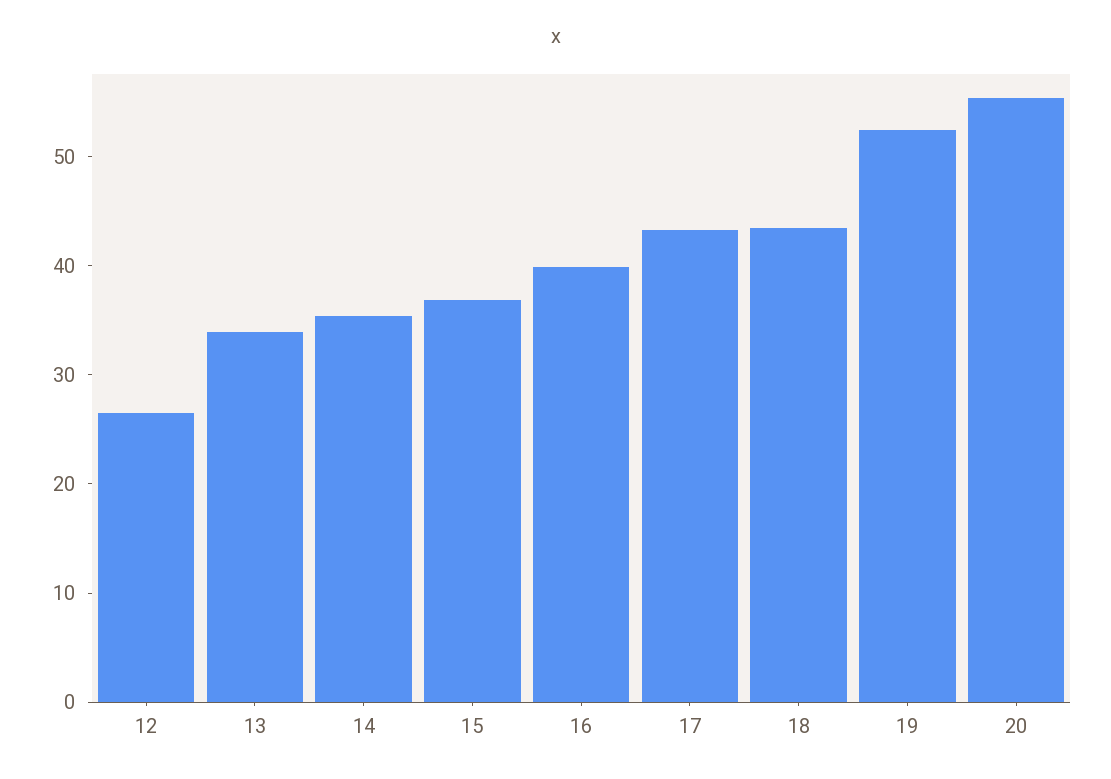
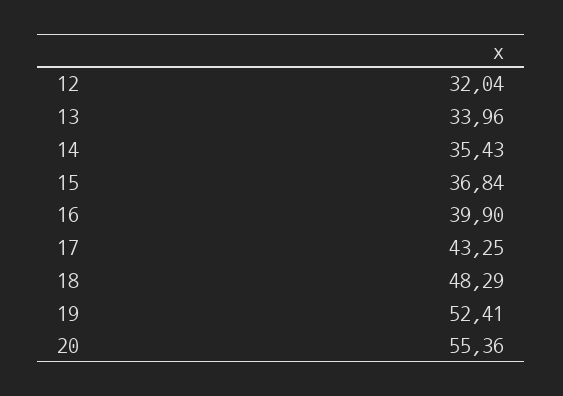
12: 26 -> 32.04
18: 44 -> 48.29

